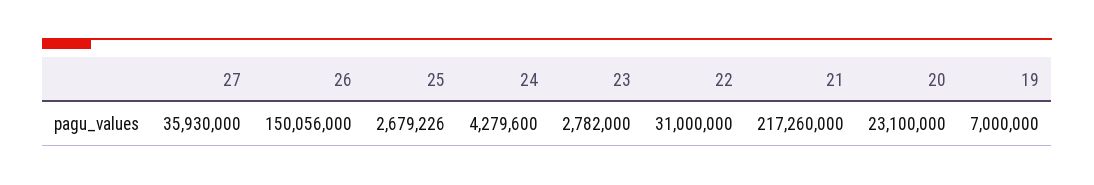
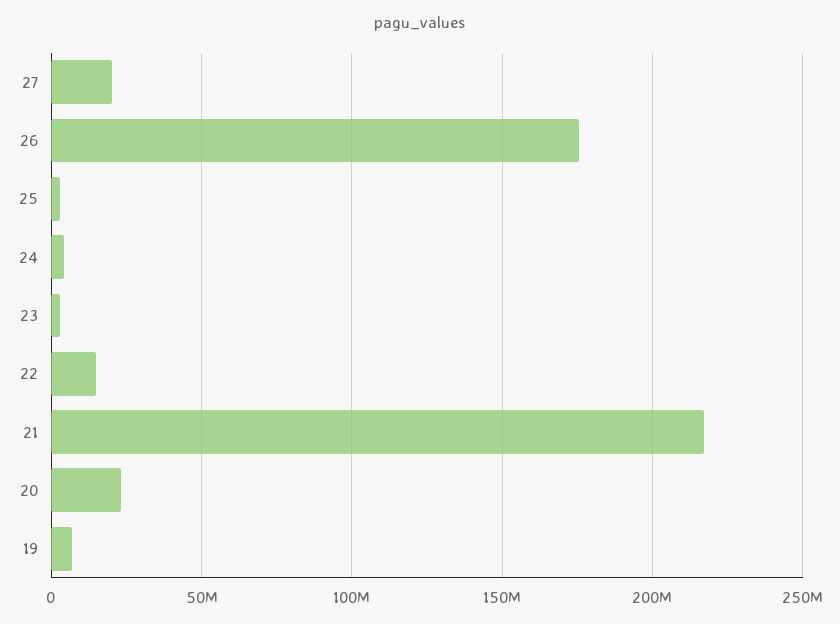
27: 35930000 -> 20000000
26: 150056000 -> 175000000
22: 31000000 -> 15000000

